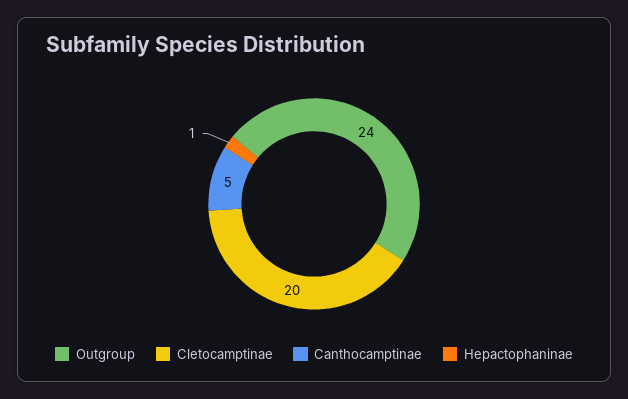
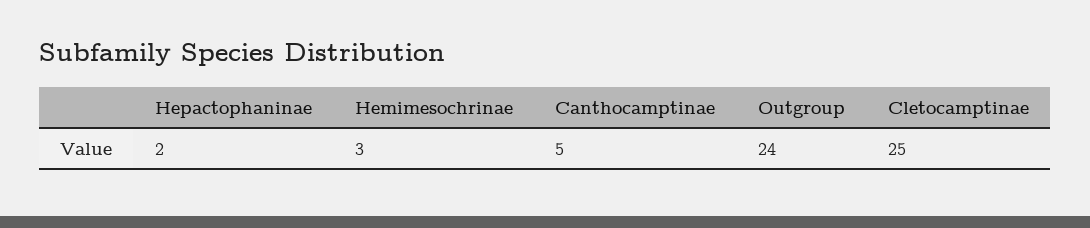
Cletocamptinae: 20 -> 25
Hepactophaninae: 1 -> 2
Hemimesochrinae: none -> 3

